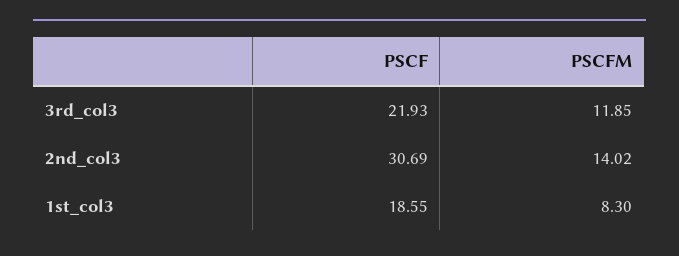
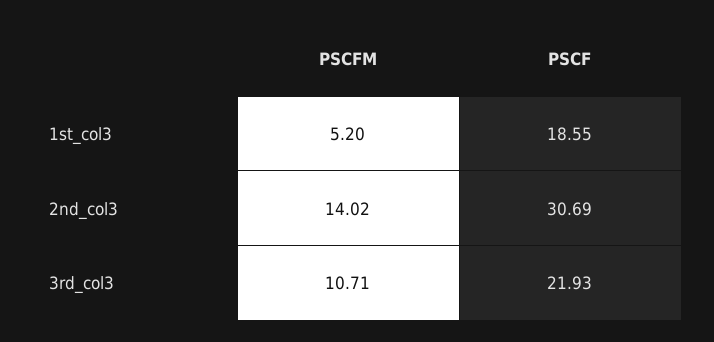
PSCFM, 3rd_col3: 11.85 -> 10.71
PSCFM, 1st_col3: 8.3 -> 5.2

